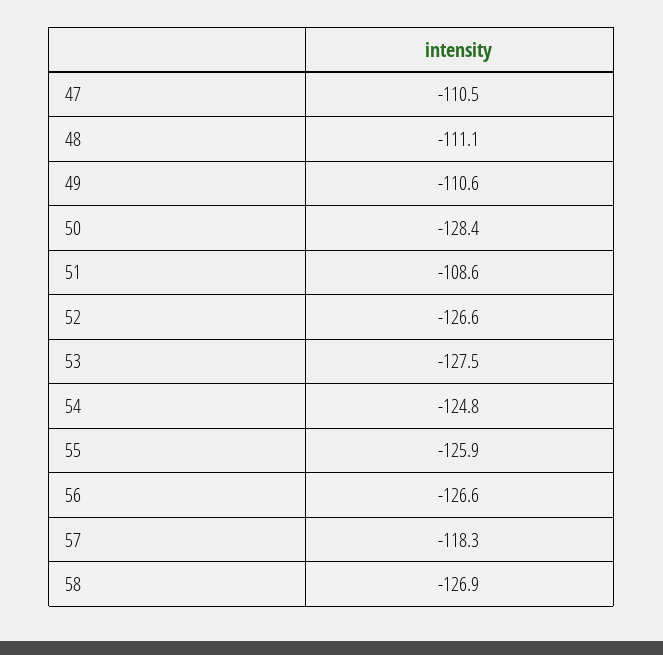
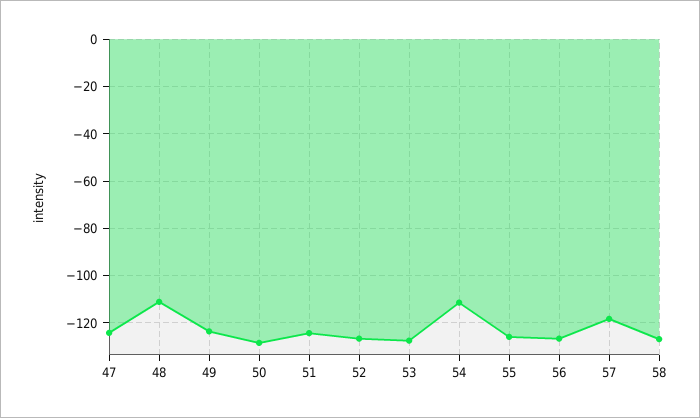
47: -110.5 -> -125
49: -110.6 -> -125
51: -108.6 -> -125
54: -124.8 -> -110

